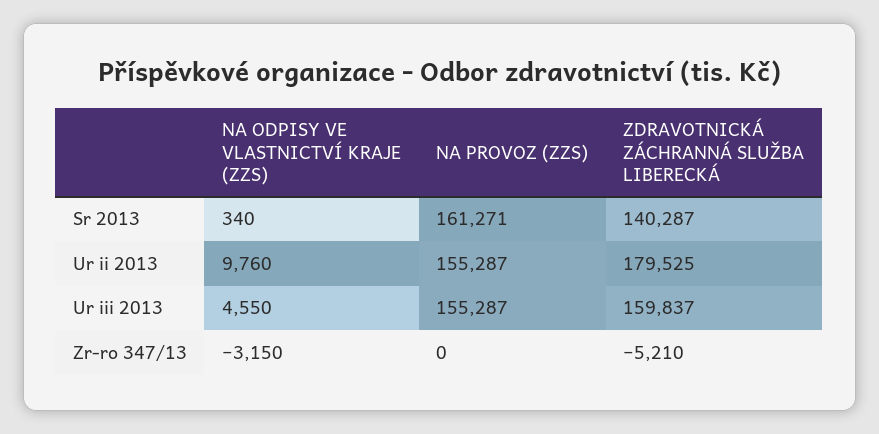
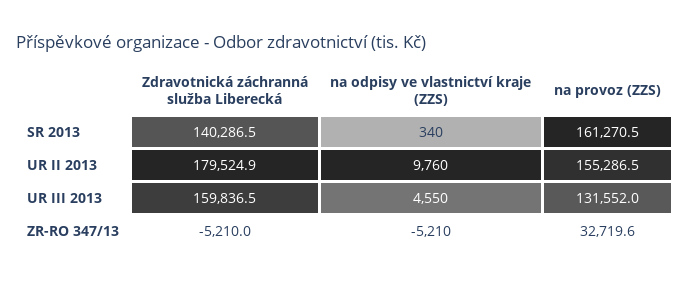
NA PROVOZ (ZZS), Ur iii 2013: 155287 -> 131552
NA ODPISY VE VLASTNICTVÍ KRAJE (ZZS), Zr-ro 347/13: -3150 -> -5210
NA PROVOZ (ZZS), Zr-ro 347/13: 0 -> 32719.6

